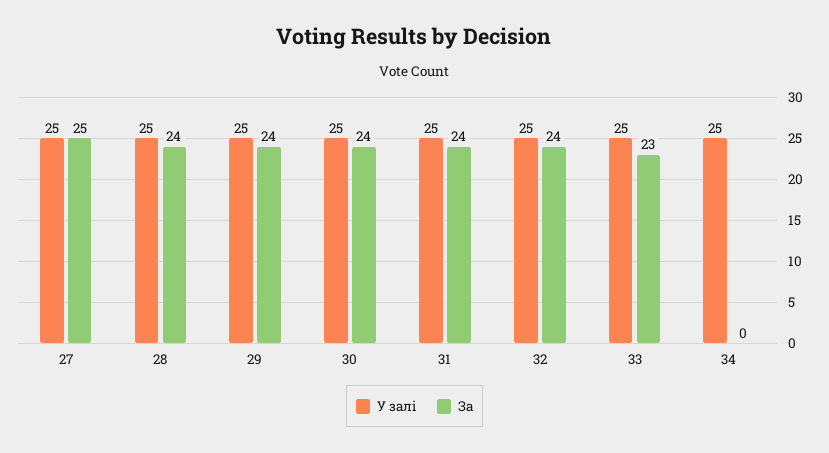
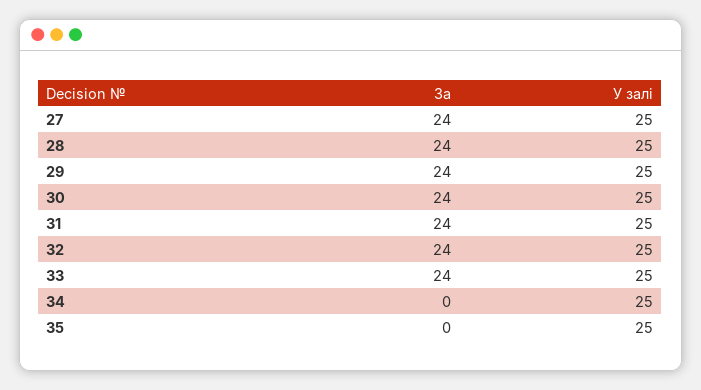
За, 27: 25 -> 24
За, 33: 23 -> 24
За, 35: none -> 0
У залі, 35: none -> 25

